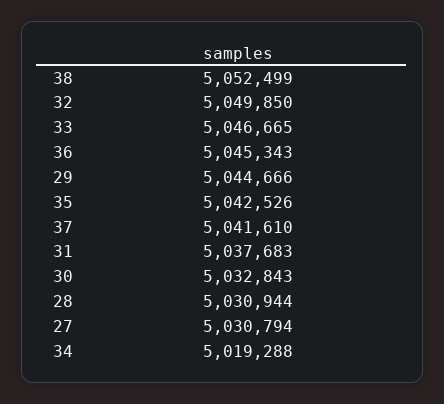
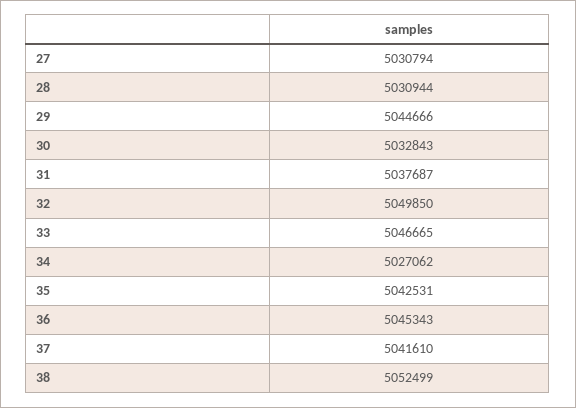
35: 5042526 -> 5042531
31: 5037683 -> 5037687
34: 5019288 -> 5027062

